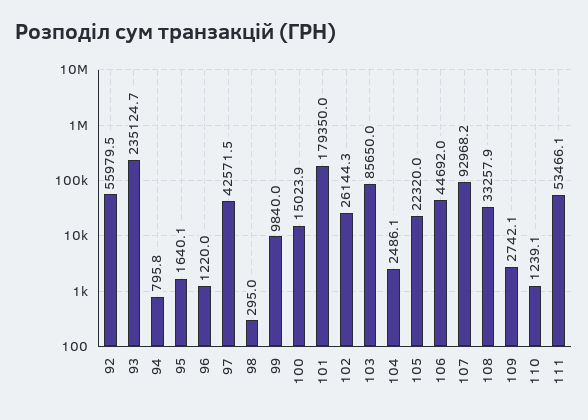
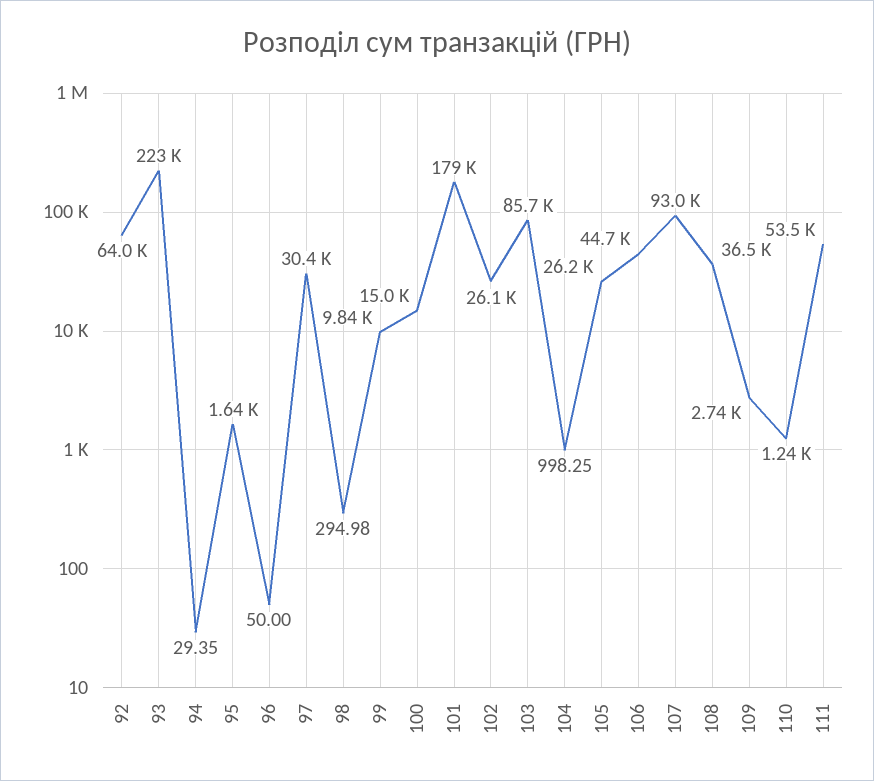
92: 55979.5 -> 64000
93: 235124.7 -> 223000
94: 795.8 -> 29.35
96: 1220 -> 50
97: 42571.5 -> 30400
104: 2486.1 -> 998.25
105: 22320 -> 26200
108: 33257.9 -> 36500

